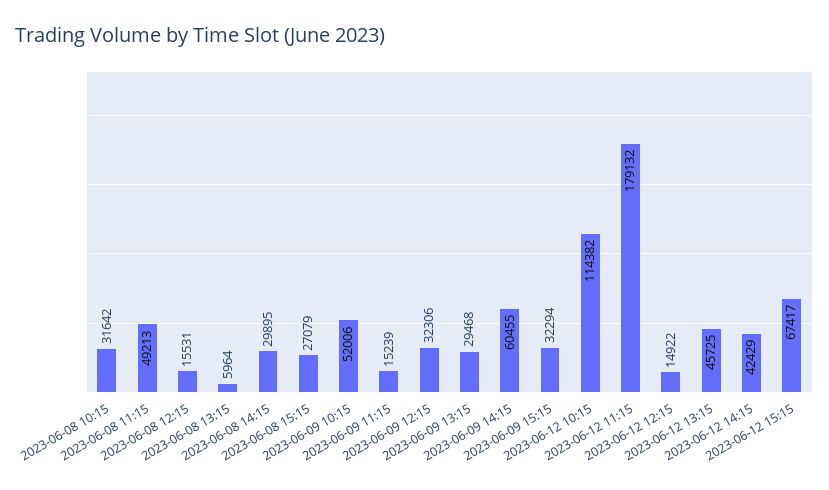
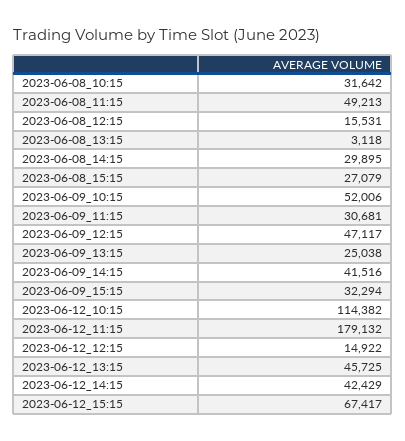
2023-06-08 13:15: 5964 -> 3118
2023-06-09 11:15: 15239 -> 30681
2023-06-09 12:15: 32306 -> 47117
2023-06-09 13:15: 29468 -> 25038
2023-06-09 14:15: 60455 -> 41516

